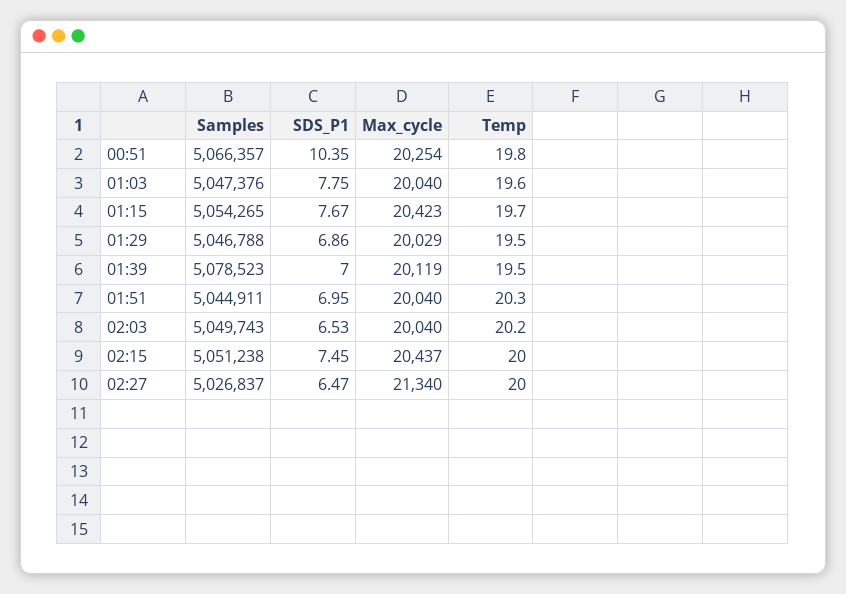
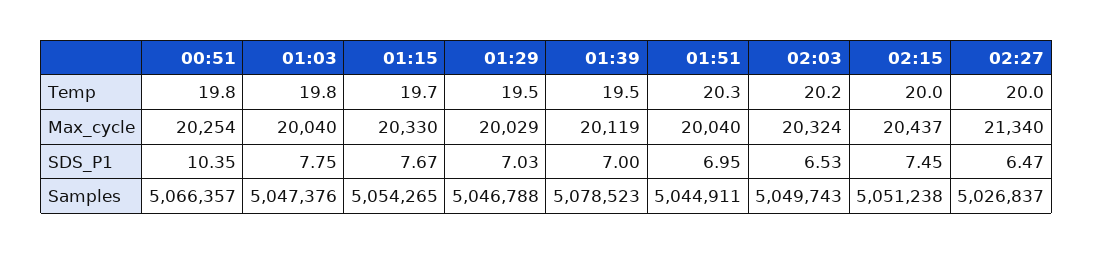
Temp, 01:03: 19.6 -> 19.8
Max_cycle, 01:15: 20423 -> 20330
SDS_P1, 01:29: 6.86 -> 7.03
Max_cycle, 02:03: 20040 -> 20324

